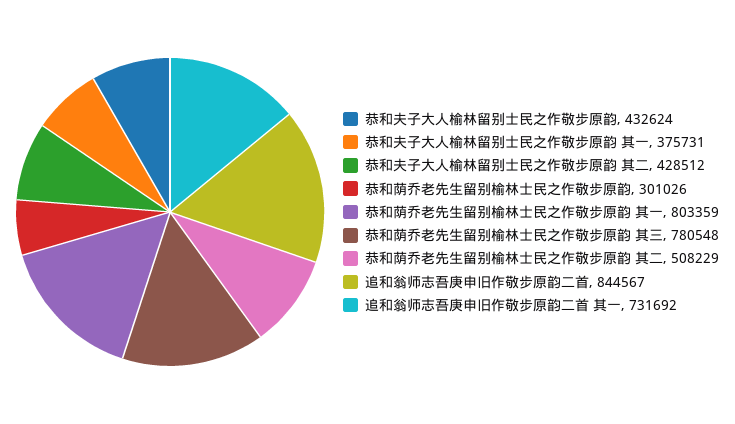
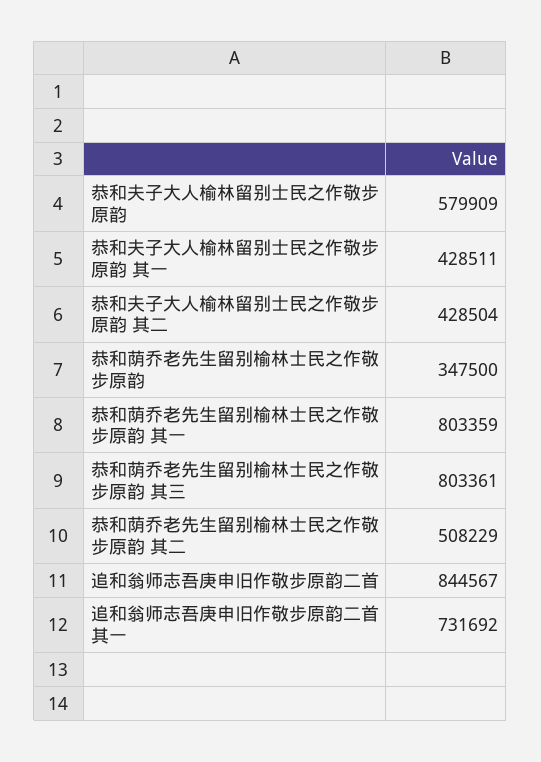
恭和夫子大人榆林留别士民之作敬步原韵: 432624 -> 579909
恭和夫子大人榆林留别士民之作敬步原韵 其一: 375731 -> 428511
恭和夫子大人榆林留别士民之作敬步原韵 其二: 428512 -> 428504
恭和荫乔老先生留别榆林士民之作敬步原韵: 301026 -> 347500
恭和荫乔老先生留别榆林士民之作敬步原韵 其三: 780548 -> 803361

